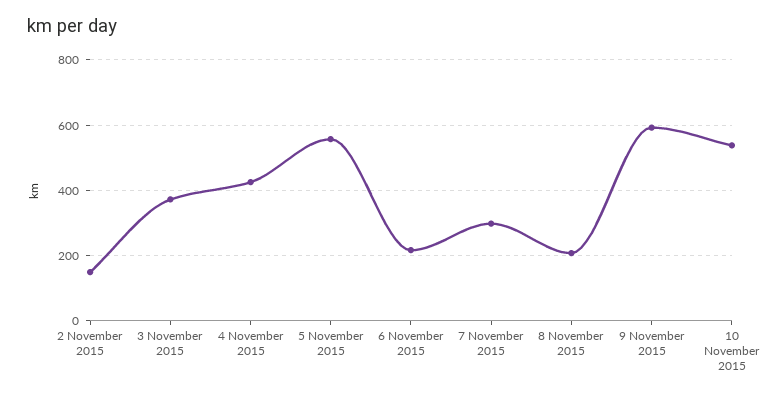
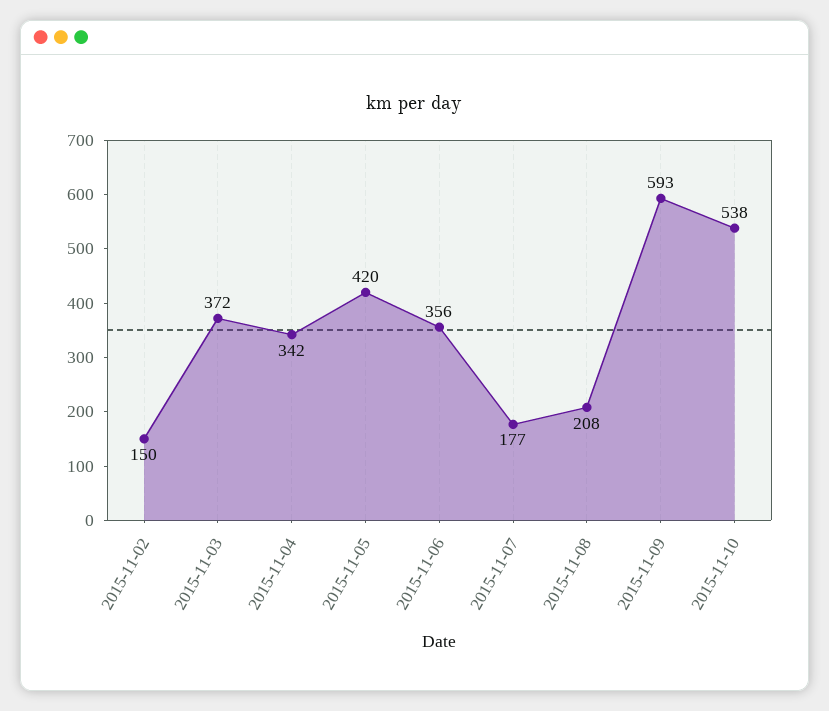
4 November 2015: 420 -> 342
5 November 2015: 560 -> 420
6 November 2015: 220 -> 356
7 November 2015: 300 -> 177

